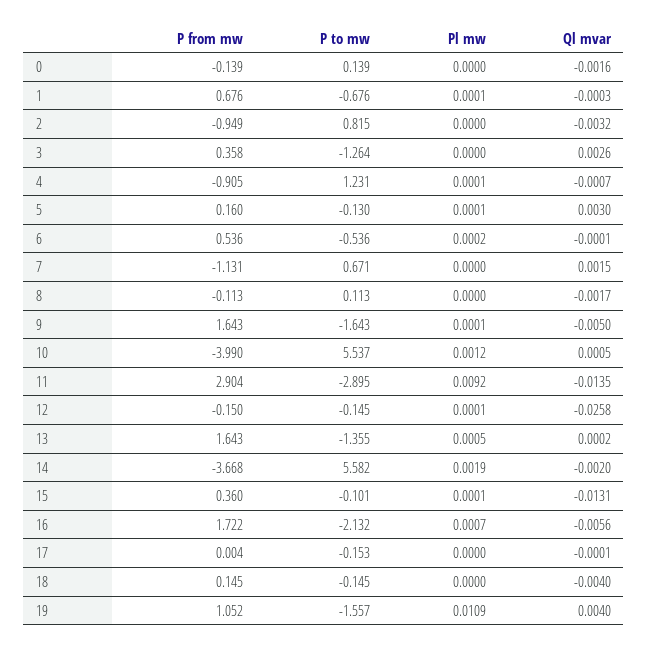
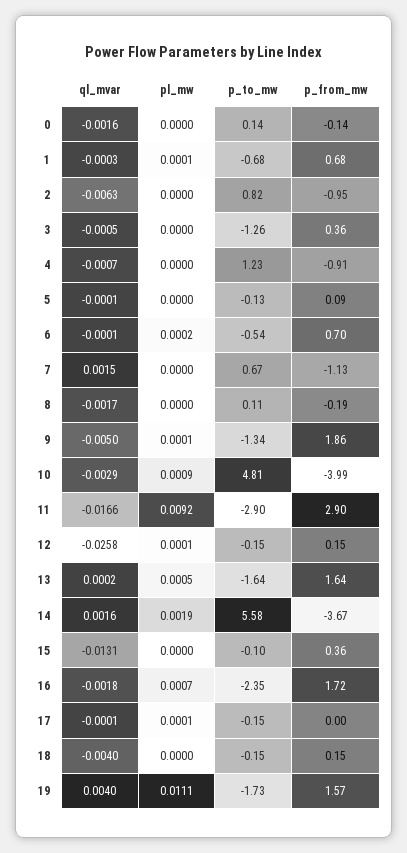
Ql mvar, 2: -0.0032 -> -0.0063
Ql mvar, 3: 0.0026 -> -0.0005
Pl mw, 4: 0.0001 -> 0
P from mw, 5: 0.16 -> 0.09
Pl mw, 5: 0.0001 -> 0
Ql mvar, 5: 0.003 -> -0.0001
P from mw, 6: 0.536 -> 0.7
P from mw, 8: -0.113 -> -0.19
P from mw, 9: 1.643 -> 1.86
P to mw, 9: -1.643 -> -1.34
P to mw, 10: 5.537 -> 4.81
Pl mw, 10: 0.0012 -> 0.0009
Ql mvar, 10: 0.0005 -> -0.0029
Ql mvar, 11: -0.0135 -> -0.0166
P from mw, 12: -0.15 -> 0.15
P to mw, 13: -1.355 -> -1.64
Ql mvar, 14: -0.002 -> 0.0016
Pl mw, 15: 0.0001 -> 0
P to mw, 16: -2.132 -> -2.35
Ql mvar, 16: -0.0056 -> -0.0018
Pl mw, 17: 0 -> 0.0001
P from mw, 19: 1.052 -> 1.57
P to mw, 19: -1.557 -> -1.73
Pl mw, 19: 0.0109 -> 0.0111

